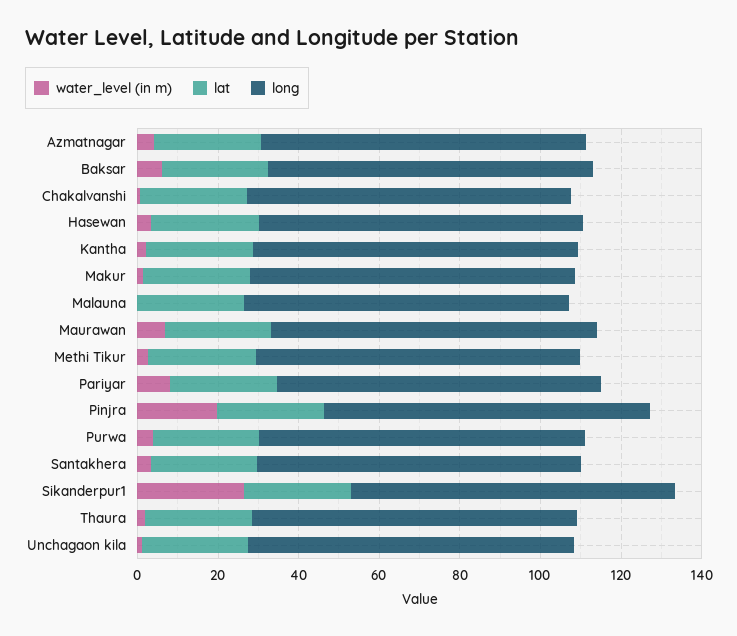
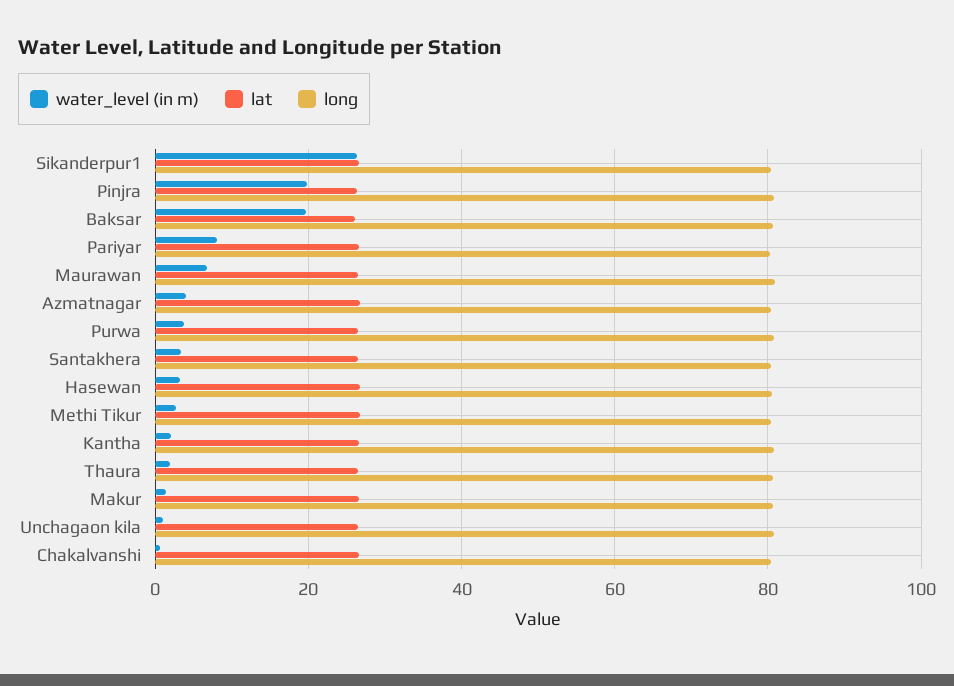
water_level (in m), Baksar: 5 -> 20
water_level (in m), Malauna: 0 -> none
lat, Malauna: 25 -> none
long, Malauna: 80 -> none

